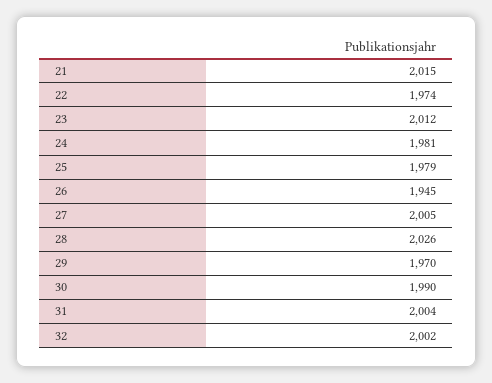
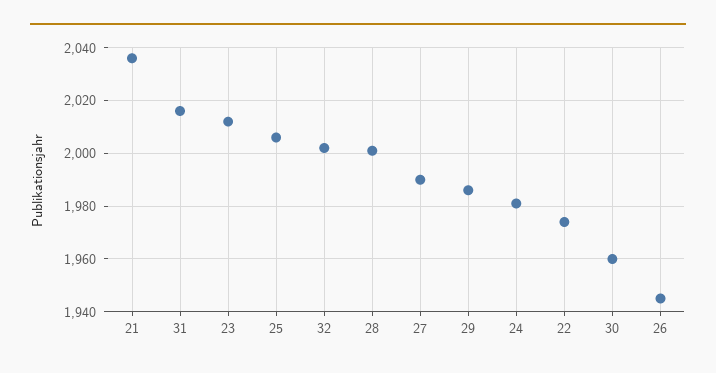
21: 2015 -> 2035
25: 1979 -> 2005
27: 2005 -> 1990
28: 2026 -> 2000
29: 1970 -> 1985
30: 1990 -> 1960
31: 2004 -> 2015

